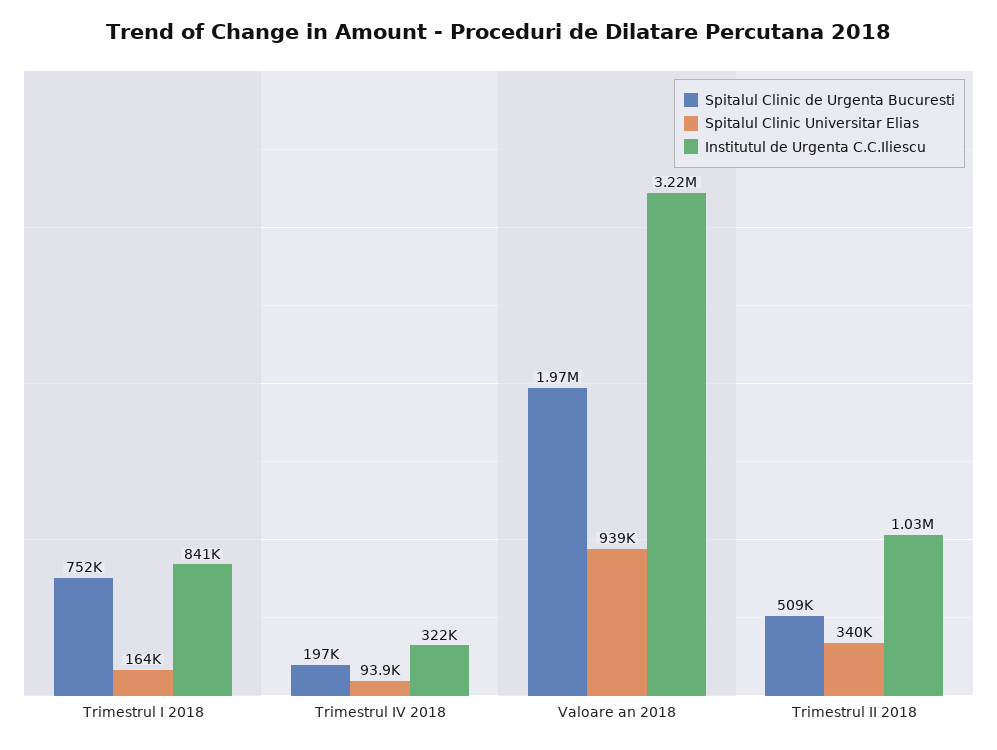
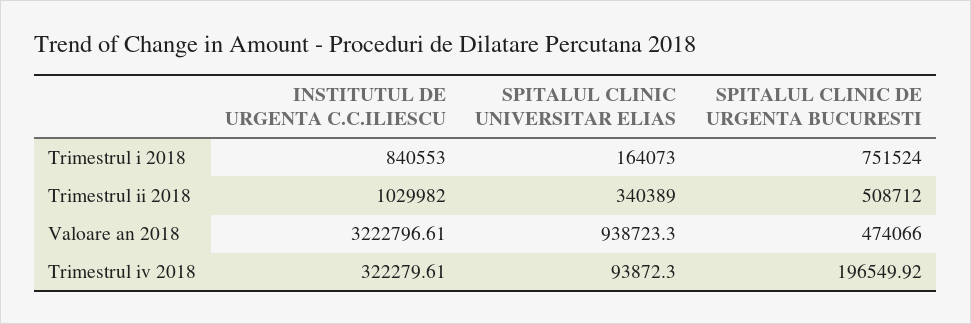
Spitalul Clinic de Urgenta Bucuresti, Valoare an 2018: 1970000 -> 474066

